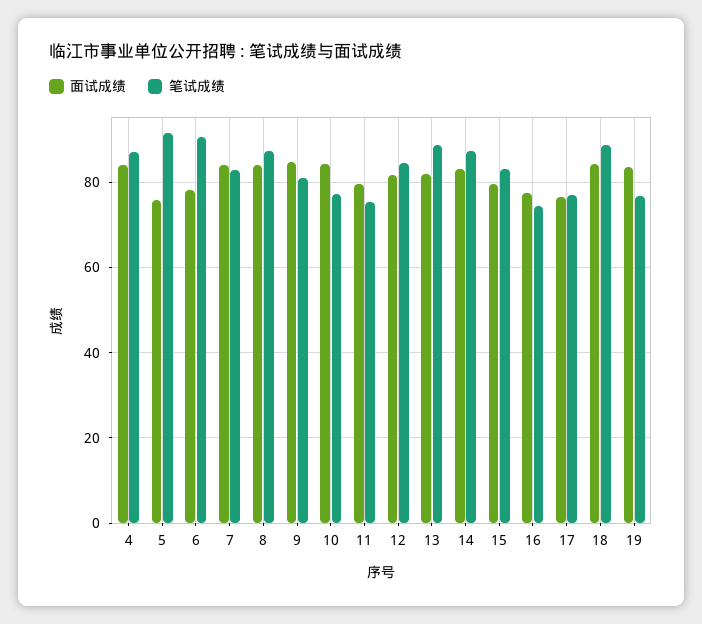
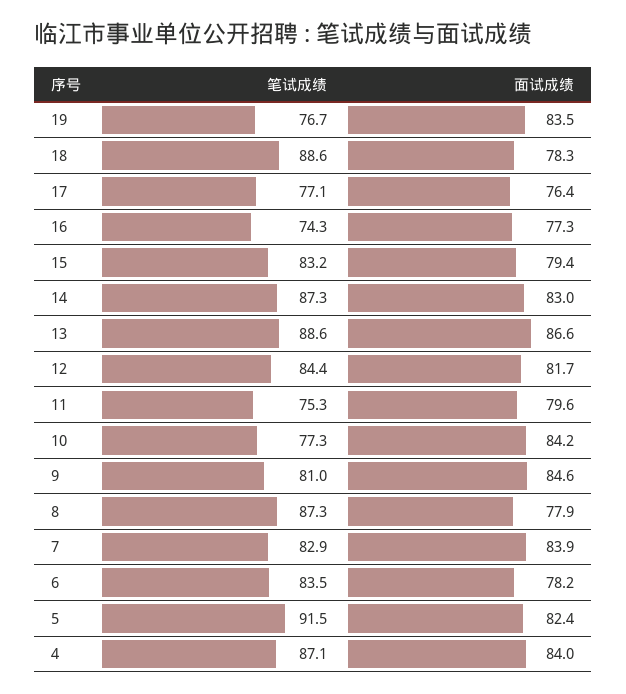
面试成绩, 5: 76 -> 82.4
笔试成绩, 6: 90 -> 83.5
面试成绩, 8: 84 -> 77.9
面试成绩, 13: 82 -> 86.6
面试成绩, 18: 84 -> 78.3

